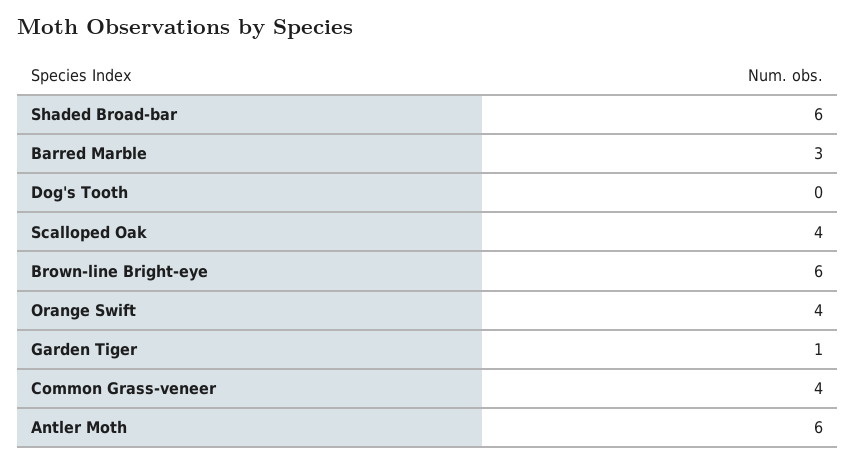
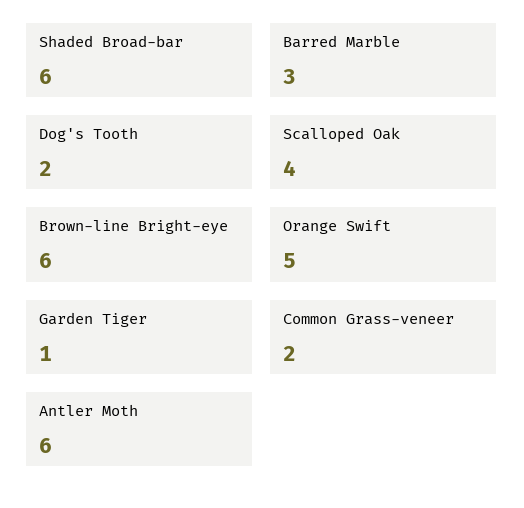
Dog's Tooth: 0 -> 2
Orange Swift: 4 -> 5
Common Grass-veneer: 4 -> 2

